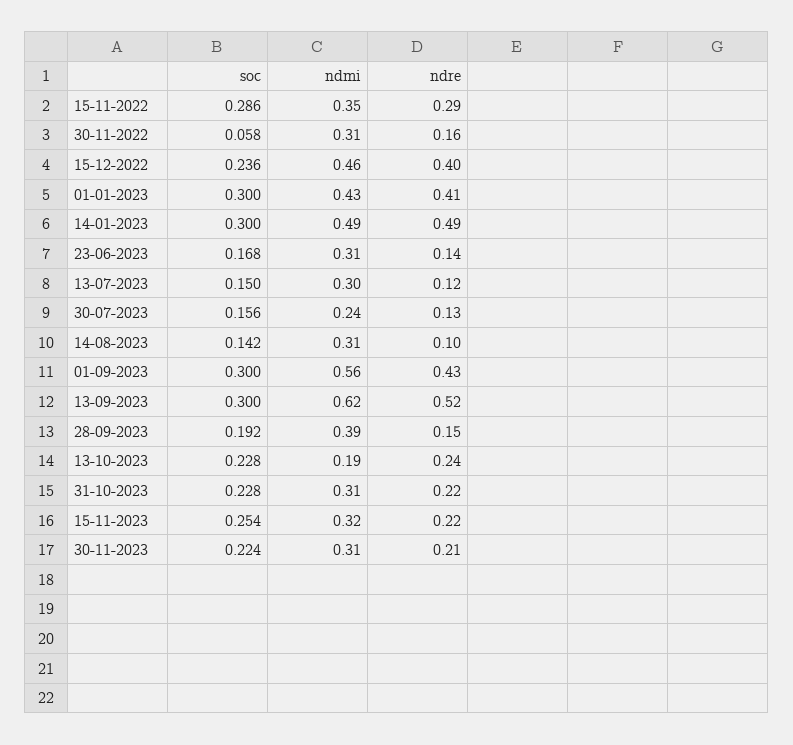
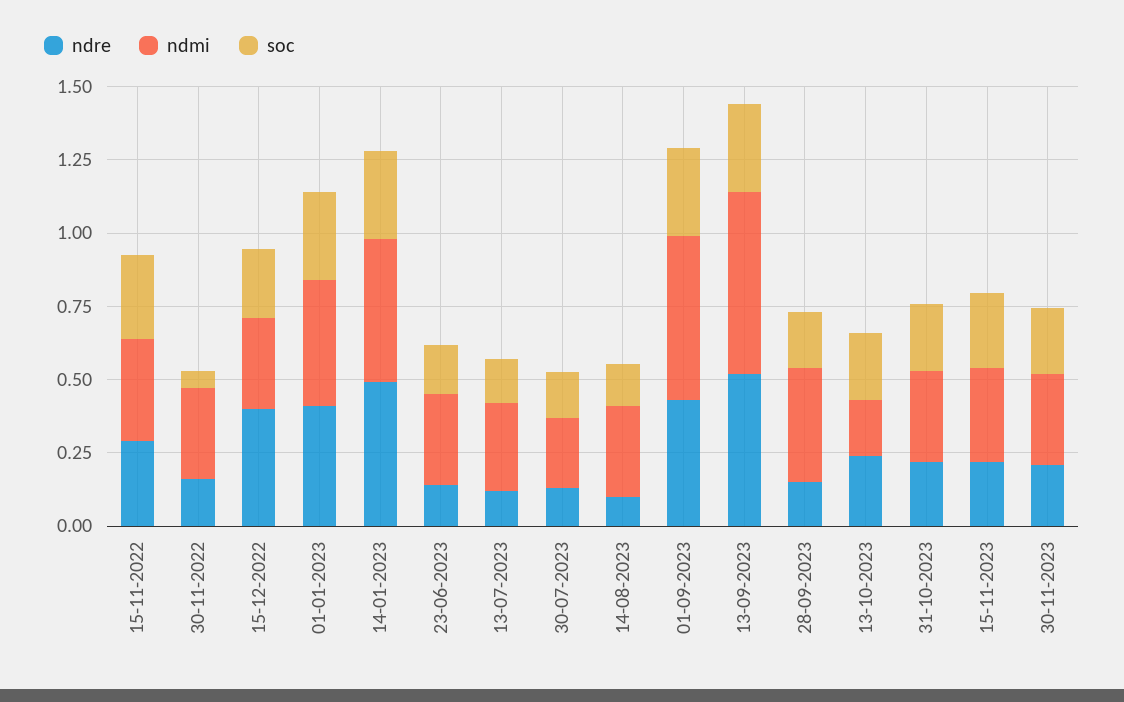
ndmi, 15-12-2022: 0.46 -> 0.3

